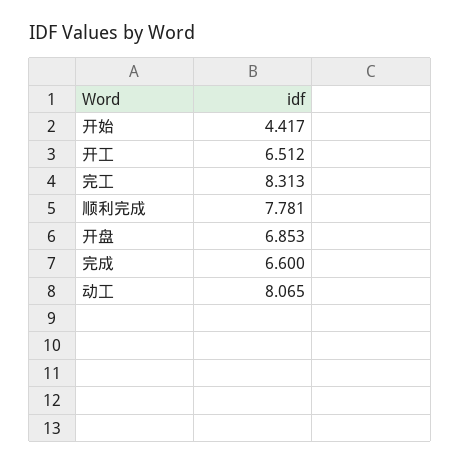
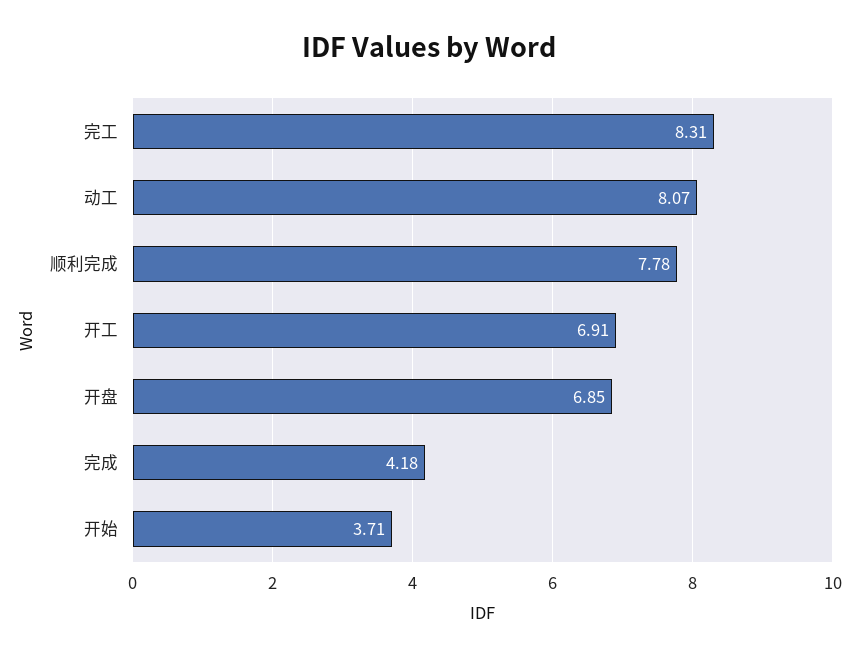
开始: 4.417 -> 3.71
开工: 6.512 -> 6.91
完成: 6.6 -> 4.18

